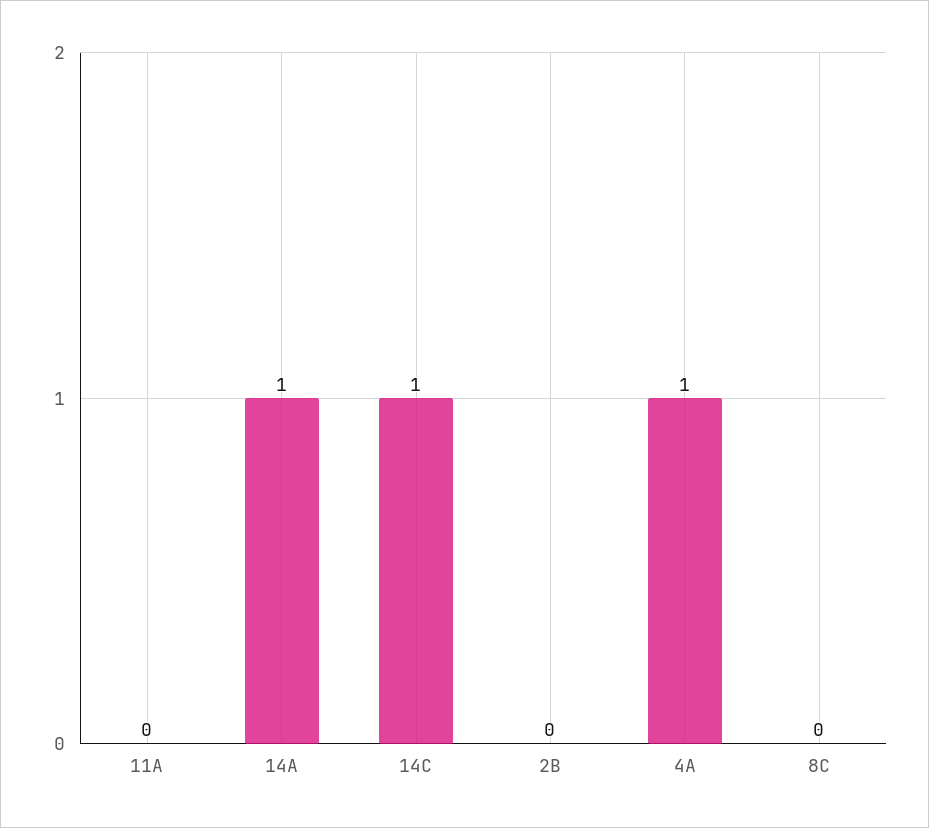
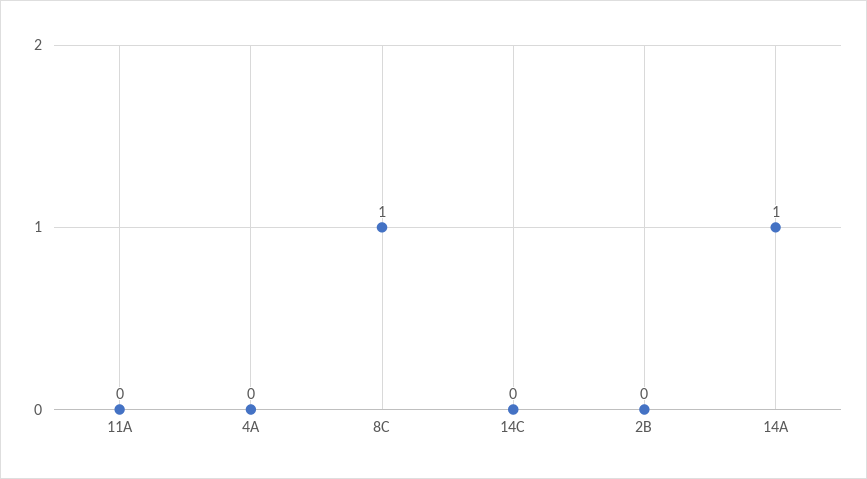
14C: 1 -> 0
4A: 1 -> 0
8C: 0 -> 1

